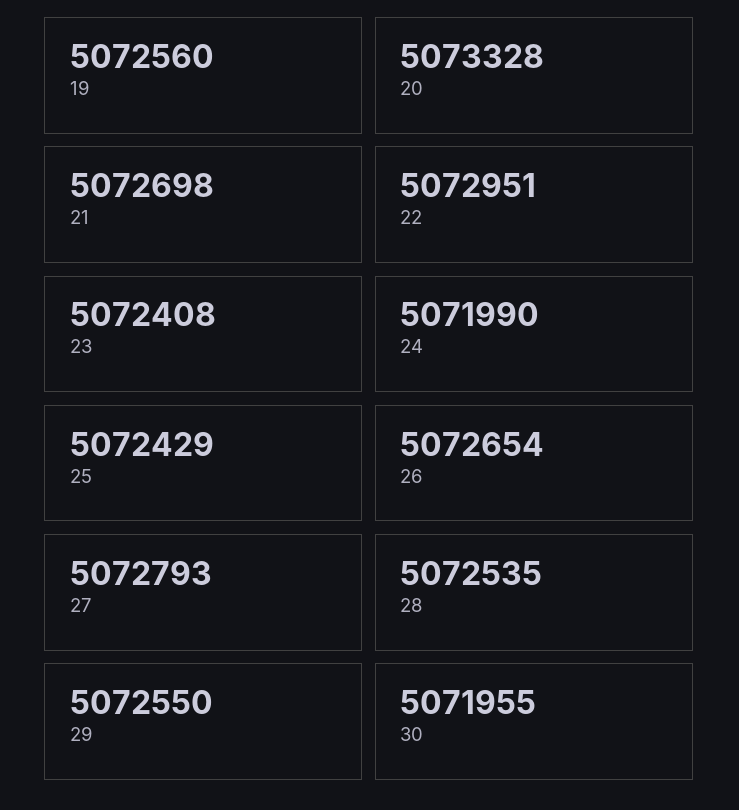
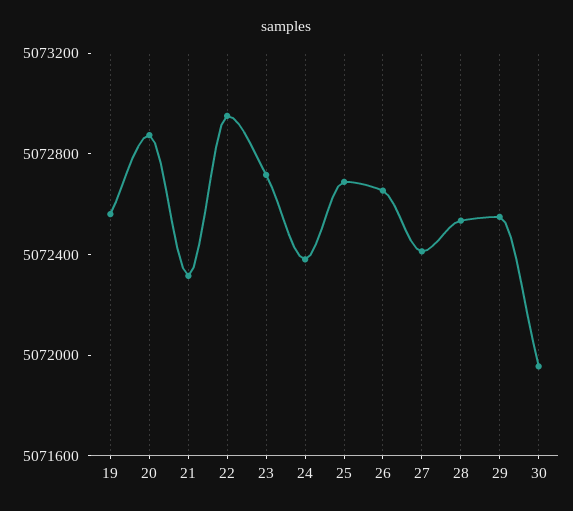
20: 5073328 -> 5072900
21: 5072698 -> 5072300
23: 5072408 -> 5072700
24: 5071990 -> 5072400
25: 5072429 -> 5072700
27: 5072793 -> 5072400

